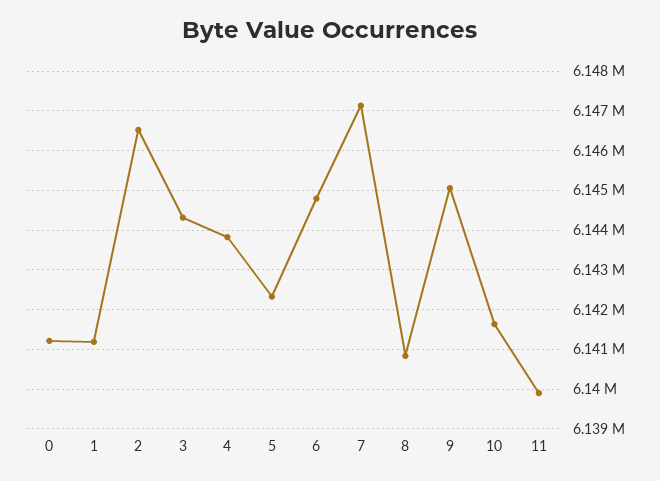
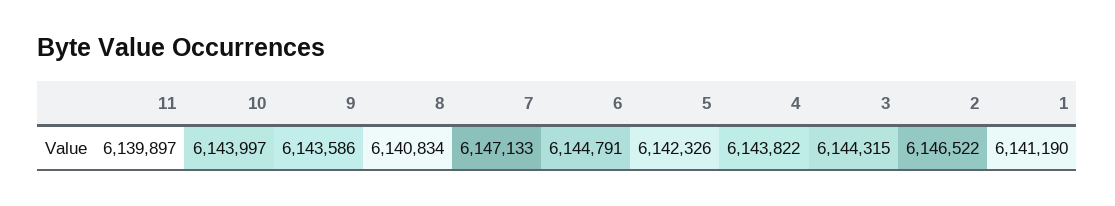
0: 6141200 -> none
9: 6145000 -> 6143586
10: 6141600 -> 6143997

